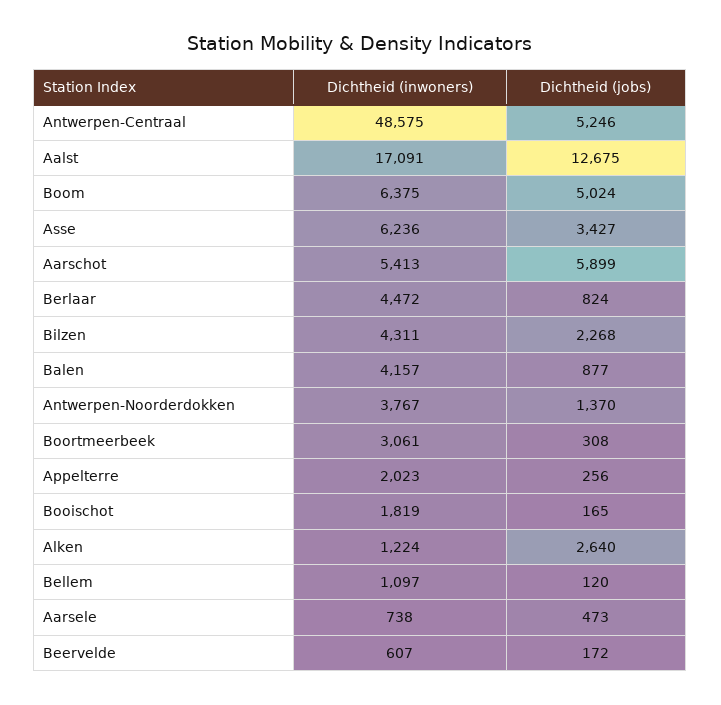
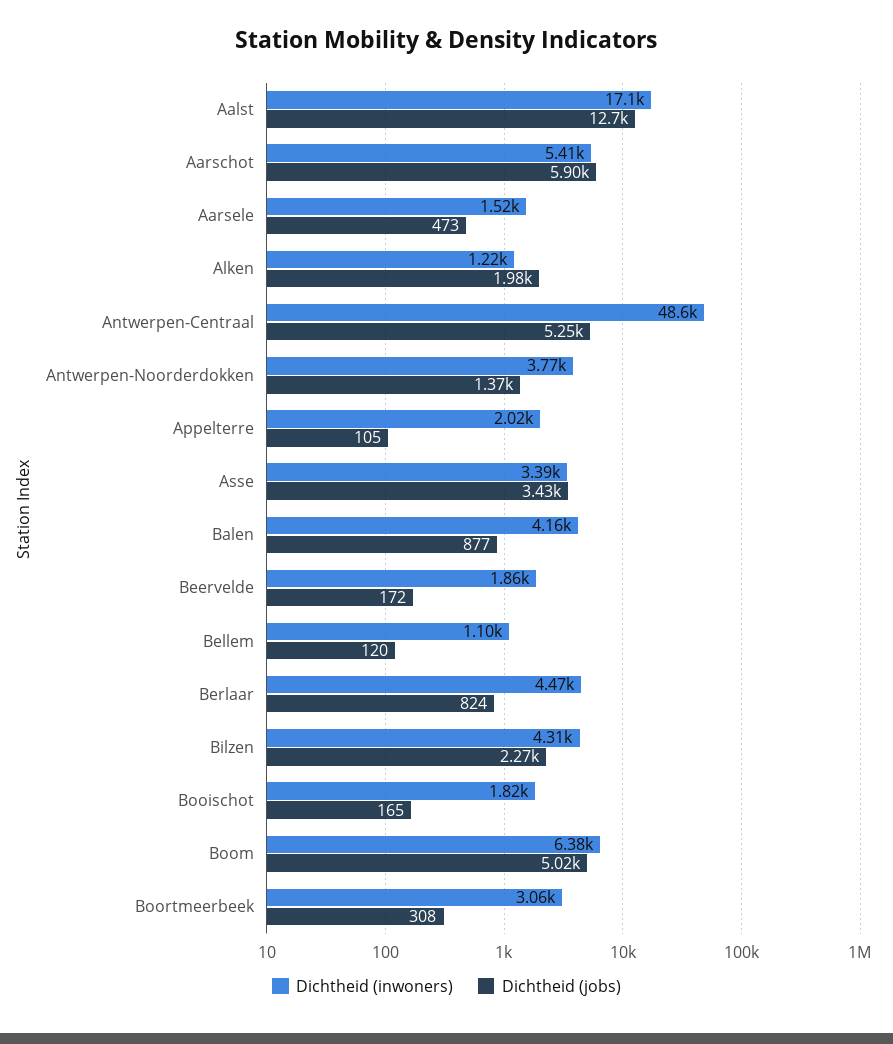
Dichtheid (inwoners), Asse: 6236 -> 3390
Dichtheid (jobs), Appelterre: 256 -> 105
Dichtheid (jobs), Alken: 2640 -> 1980
Dichtheid (inwoners), Aarsele: 738 -> 1520
Dichtheid (inwoners), Beervelde: 607 -> 1860

